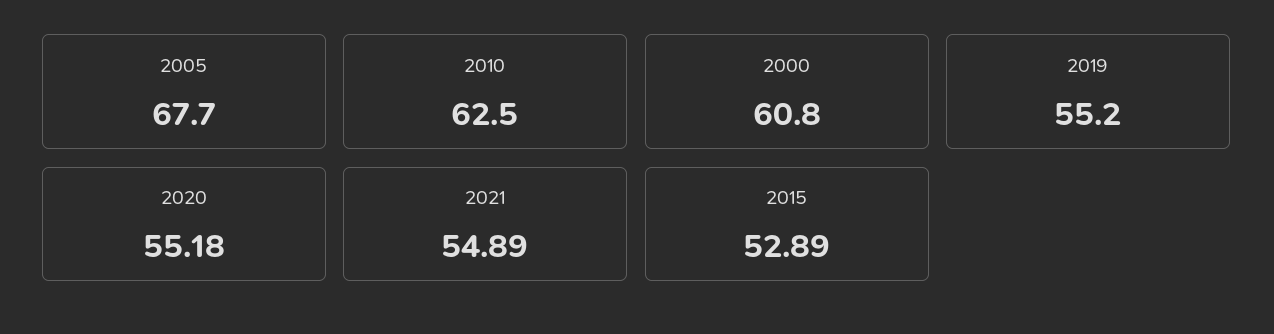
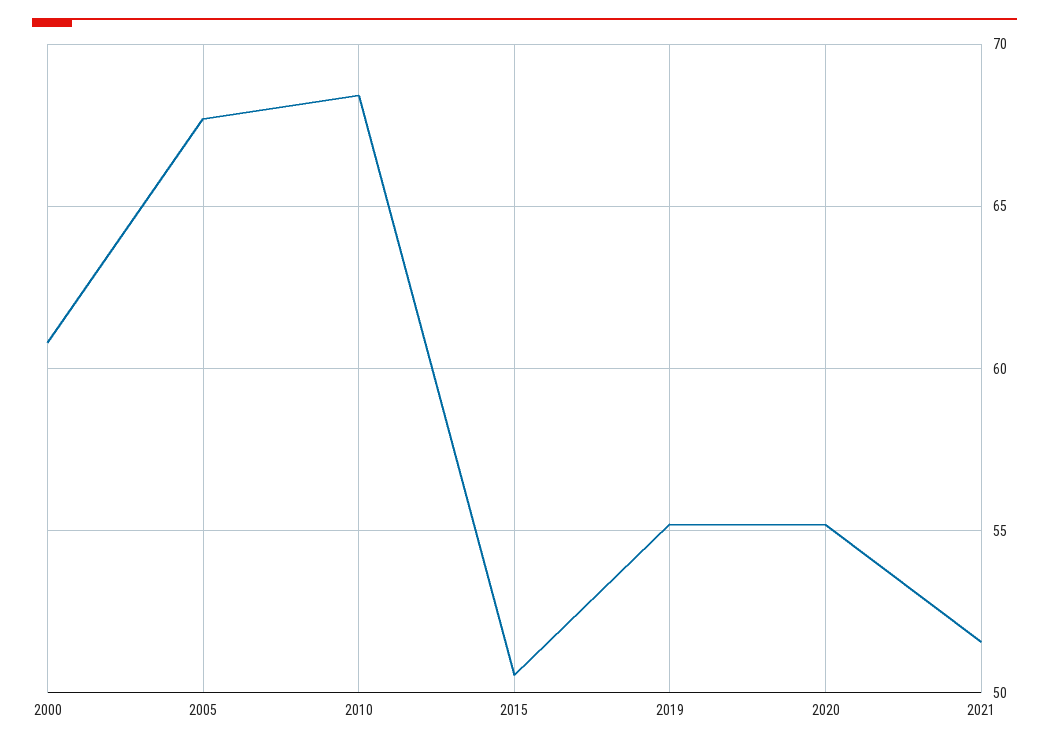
2010: 62.5 -> 68.5
2021: 54.89 -> 51.5
2015: 52.89 -> 50.5

